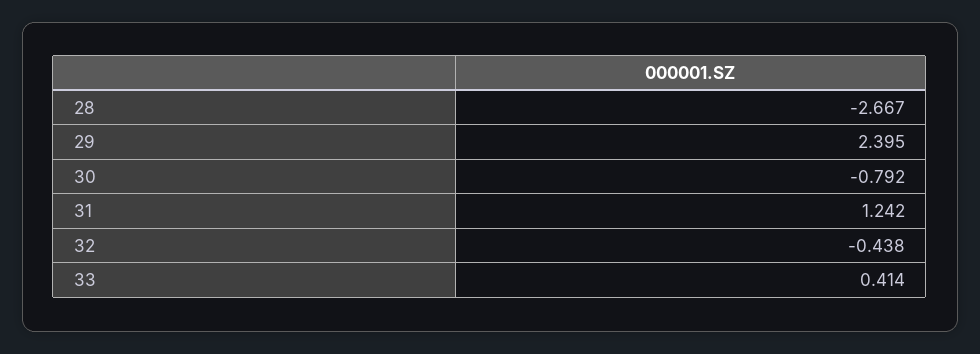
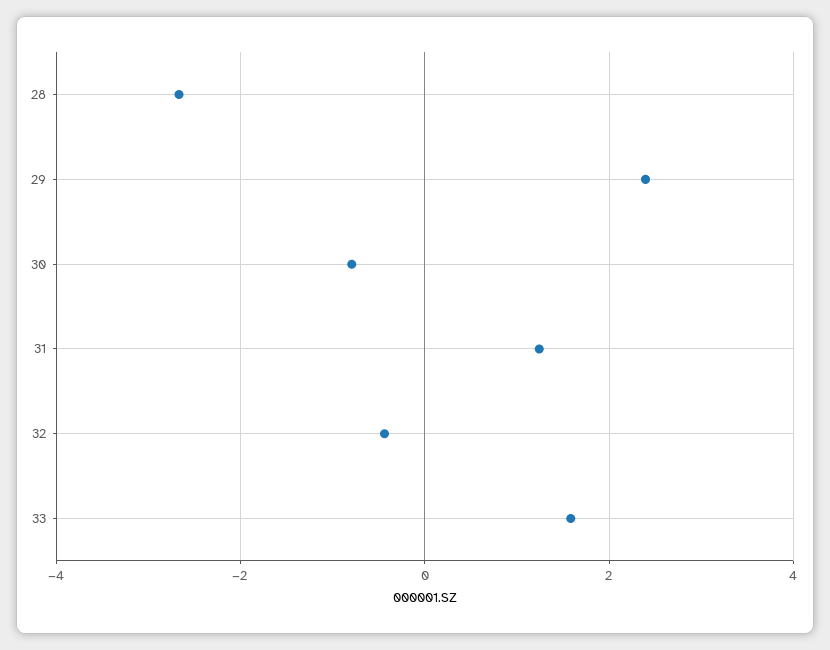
33: 0.414 -> 1.6

